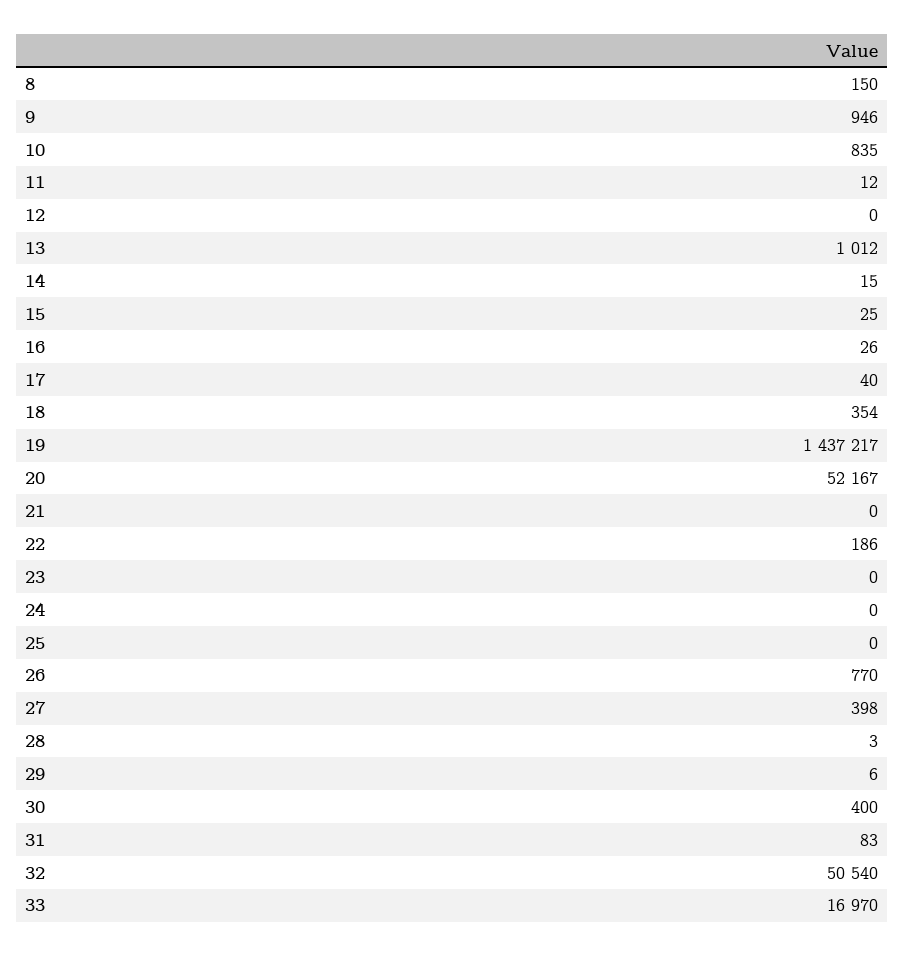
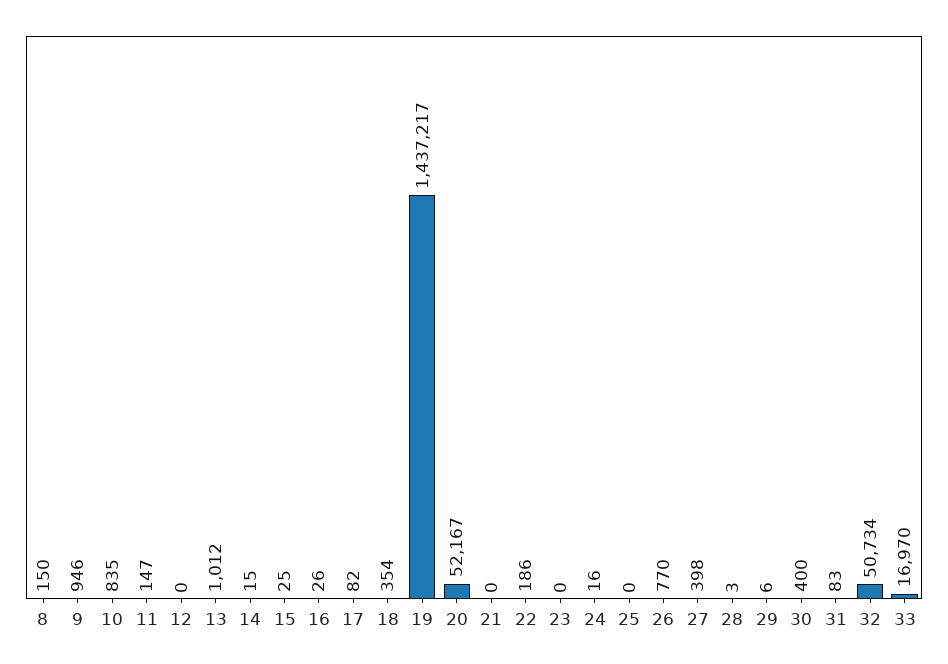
11: 12 -> 147
17: 40 -> 82
24: 0 -> 16
32: 50540 -> 50734

